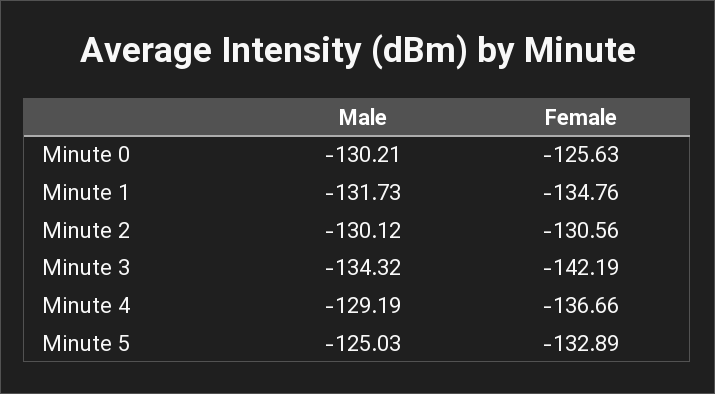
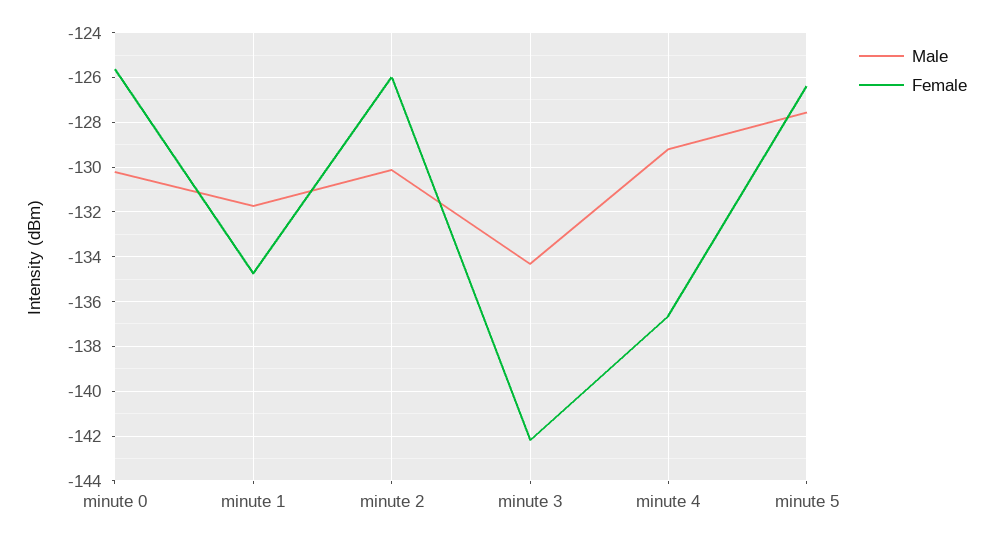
Female, Minute 2: -130.56 -> -126
Male, Minute 5: -125.03 -> -127.5
Female, Minute 5: -132.89 -> -126.5

